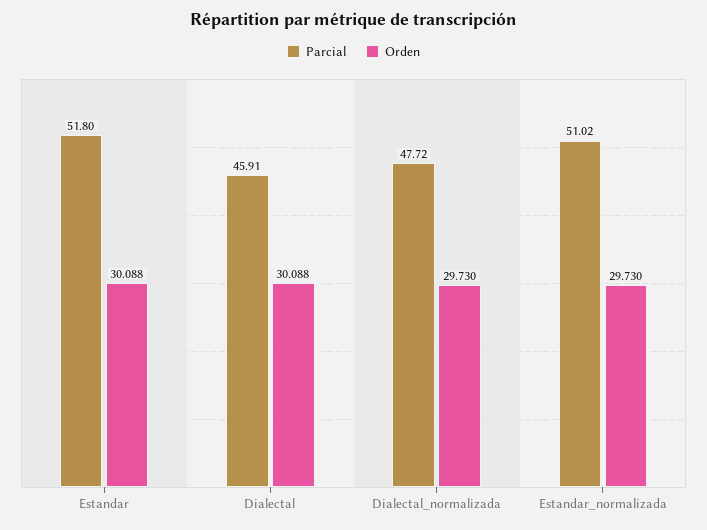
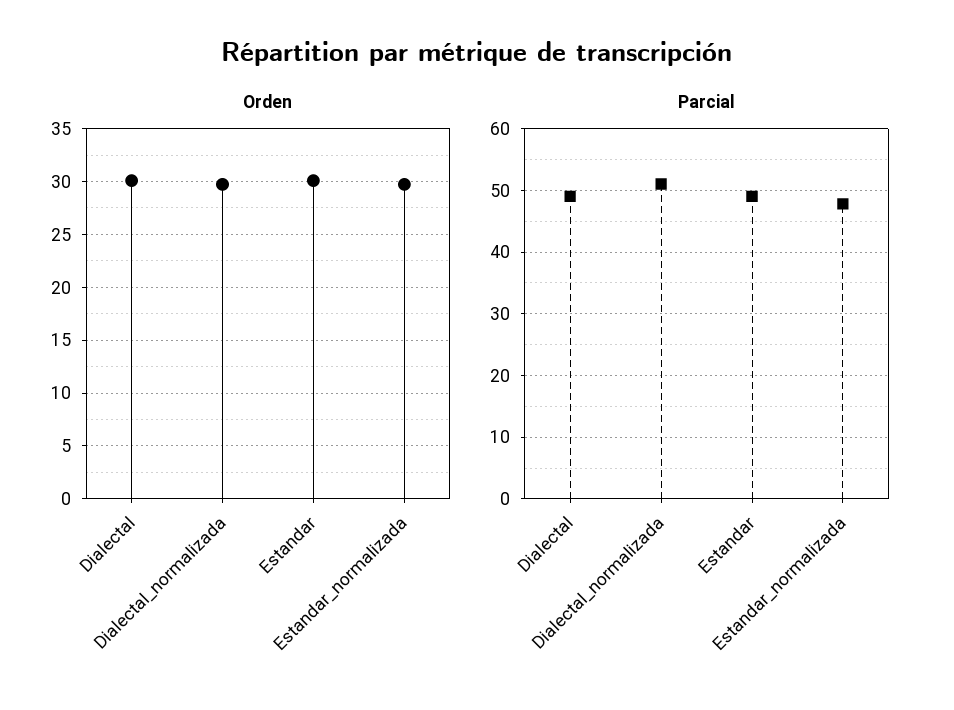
Parcial, Estandar: 51.8 -> 49
Parcial, Dialectal: 45.91 -> 49
Parcial, Dialectal_normalizada: 47.72 -> 51
Parcial, Estandar_normalizada: 51.02 -> 48

